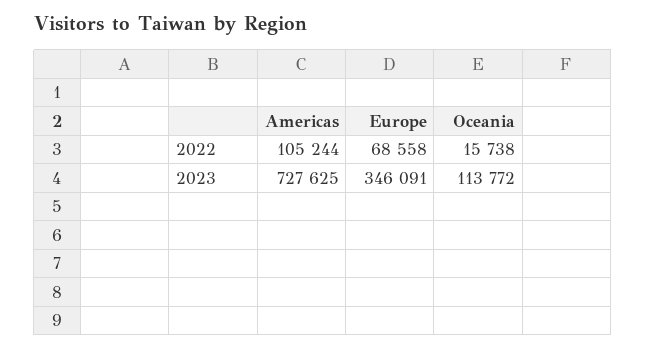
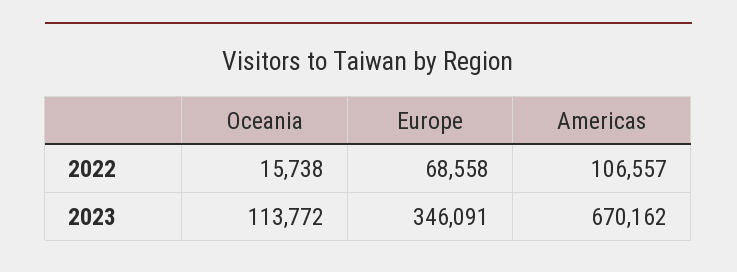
Americas, 2022: 105244 -> 106557
Americas, 2023: 727625 -> 670162

